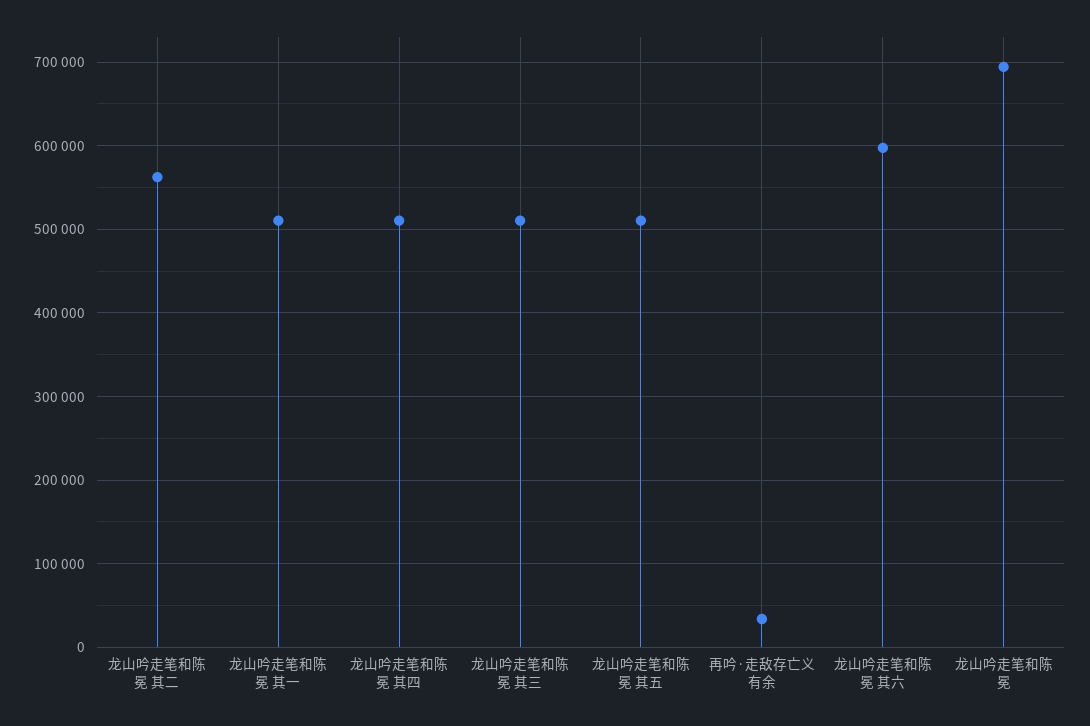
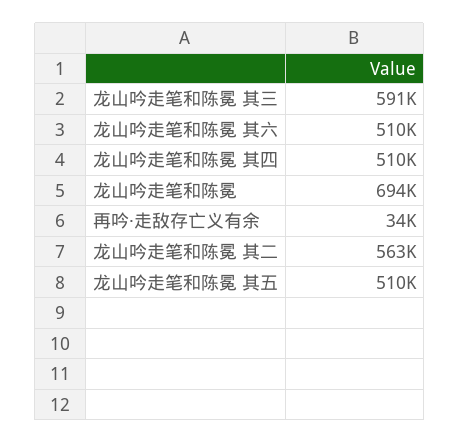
龙山吟走笔和陈冕 其一: 510000 -> none
龙山吟走笔和陈冕 其三: 510000 -> 591000
龙山吟走笔和陈冕 其六: 600000 -> 510000

